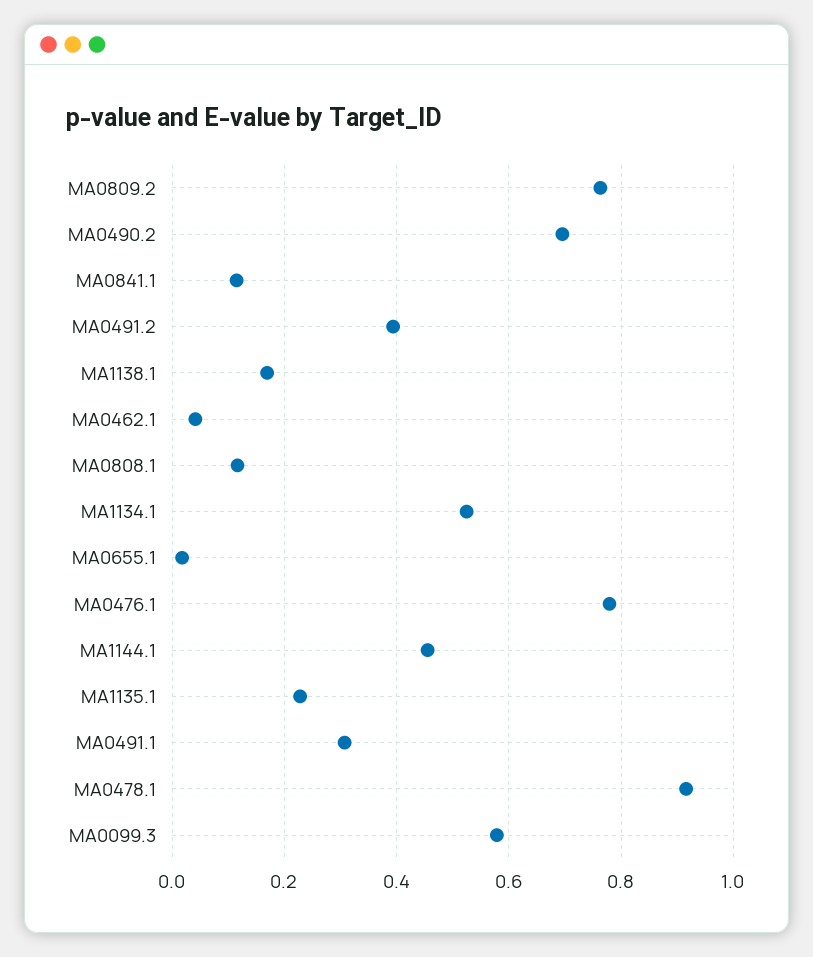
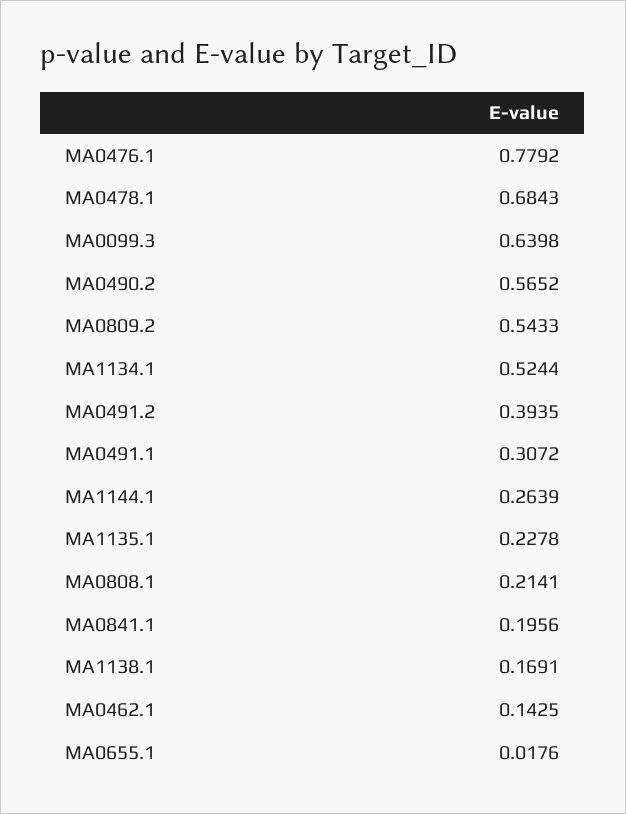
MA0809.2: 0.76 -> 0.5433
MA0490.2: 0.7 -> 0.5652
MA0841.1: 0.12 -> 0.1956
MA0462.1: 0.04 -> 0.1425
MA0808.1: 0.12 -> 0.2141
MA1144.1: 0.46 -> 0.2639
MA0478.1: 0.92 -> 0.6843
MA0099.3: 0.58 -> 0.6398

